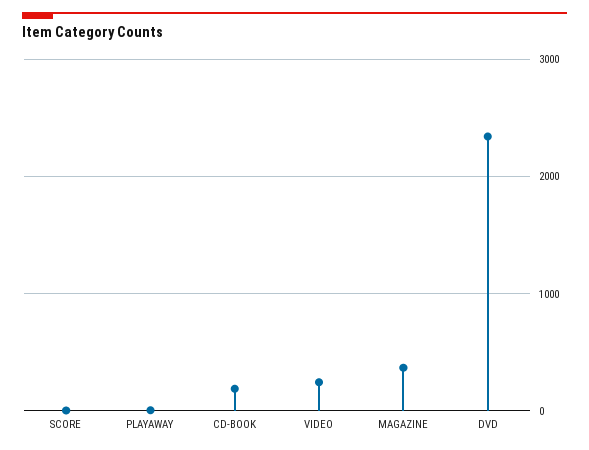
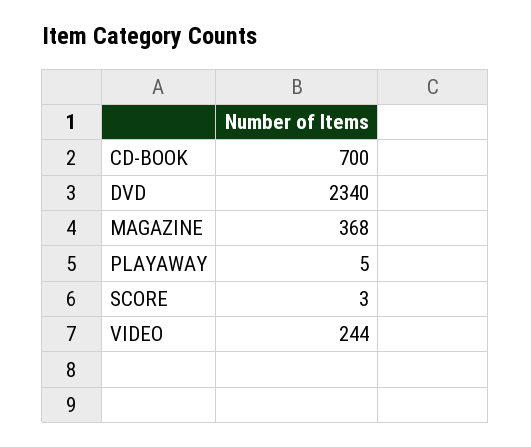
CD-BOOK: 200 -> 700

